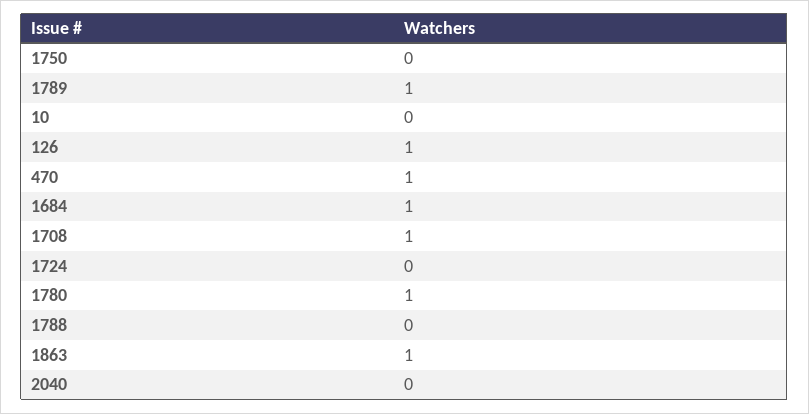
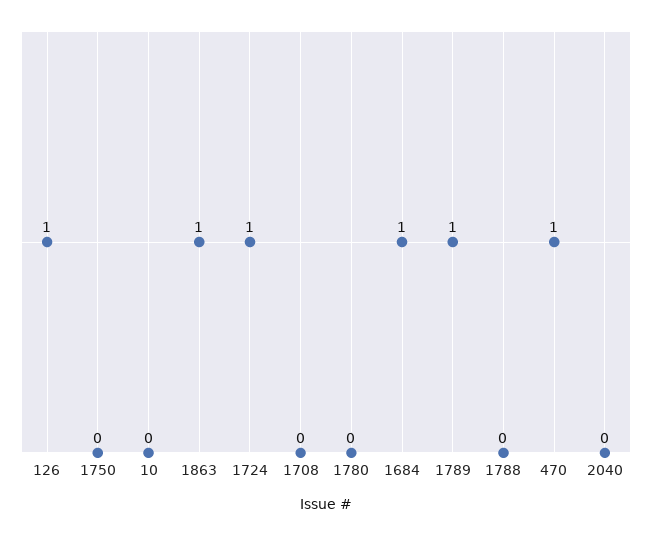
1708: 1 -> 0
1724: 0 -> 1
1780: 1 -> 0

